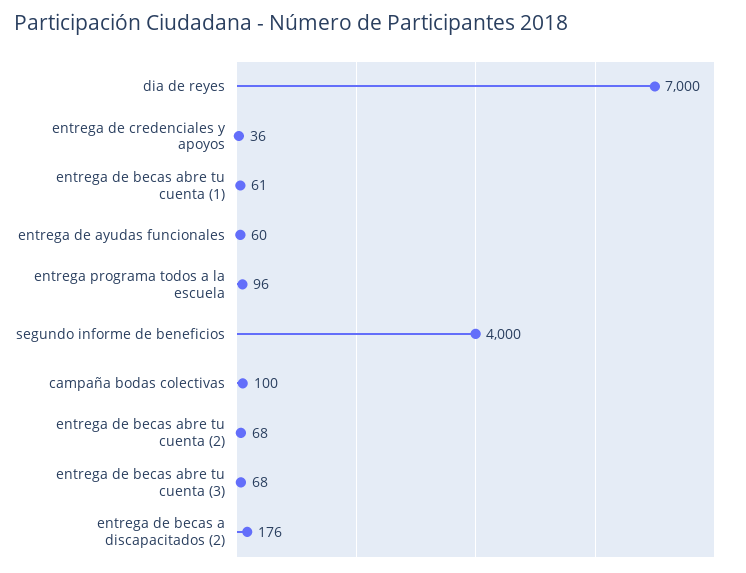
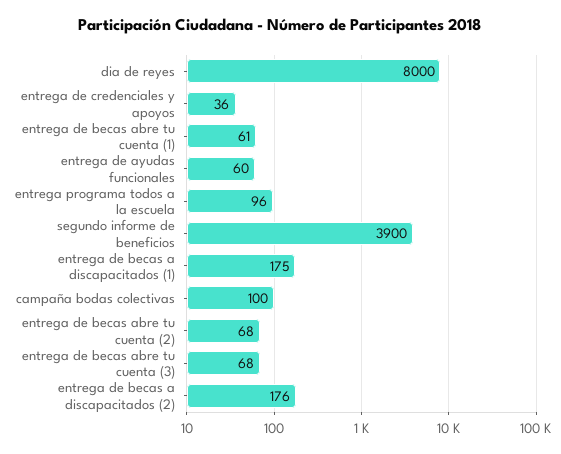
dia de reyes: 7000 -> 8000
segundo informe de beneficios: 4000 -> 3900
entrega de becas a discapacitados (1): none -> 175

